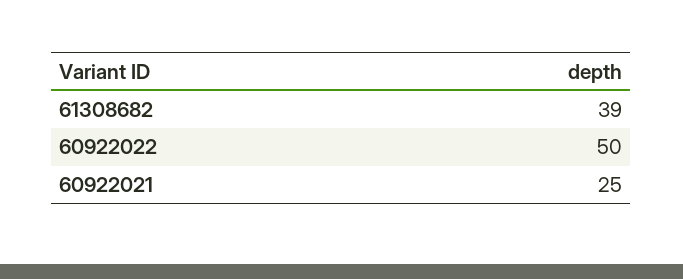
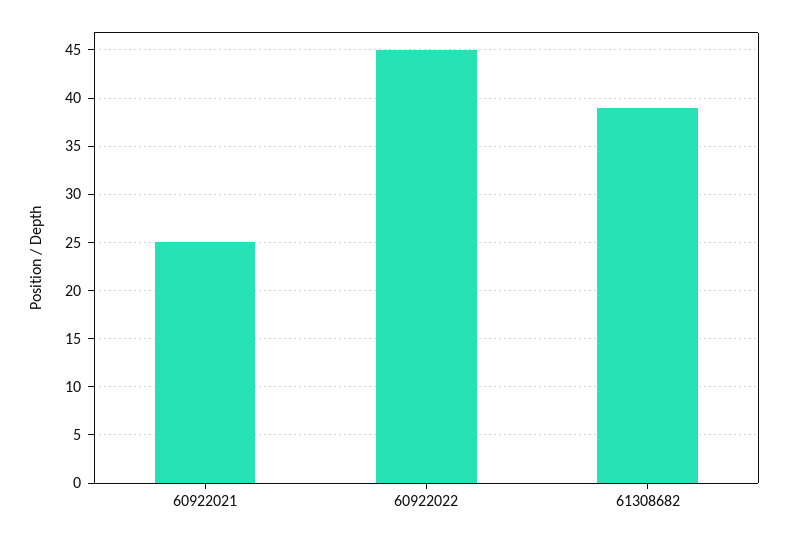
60922022: 50 -> 45

